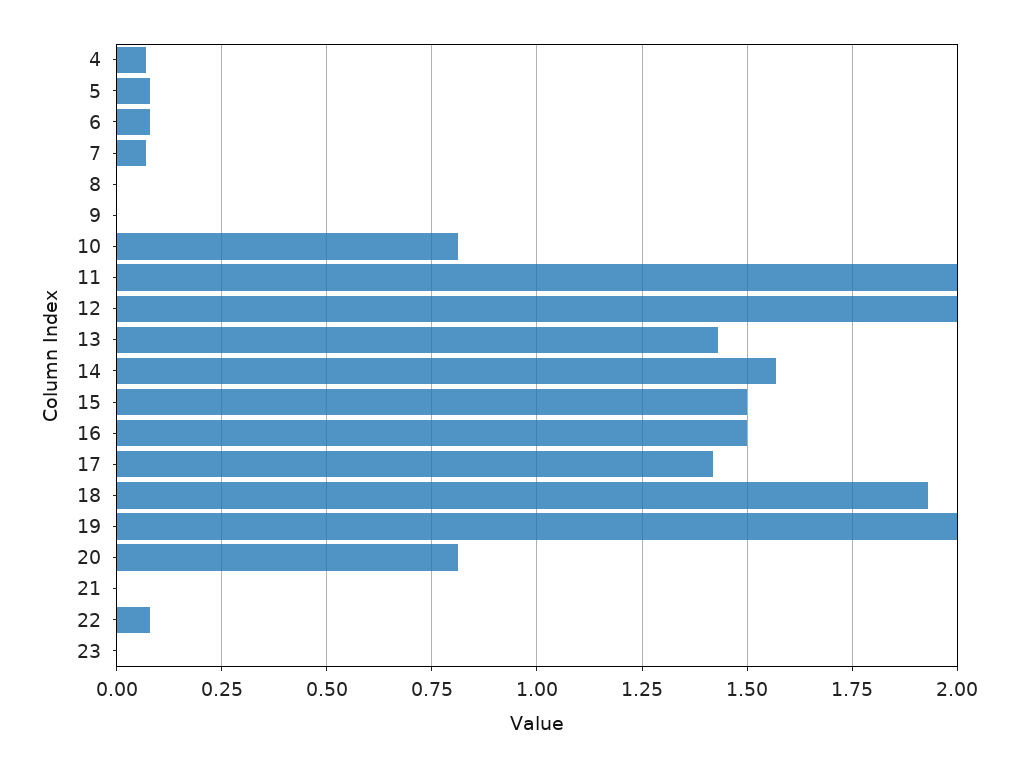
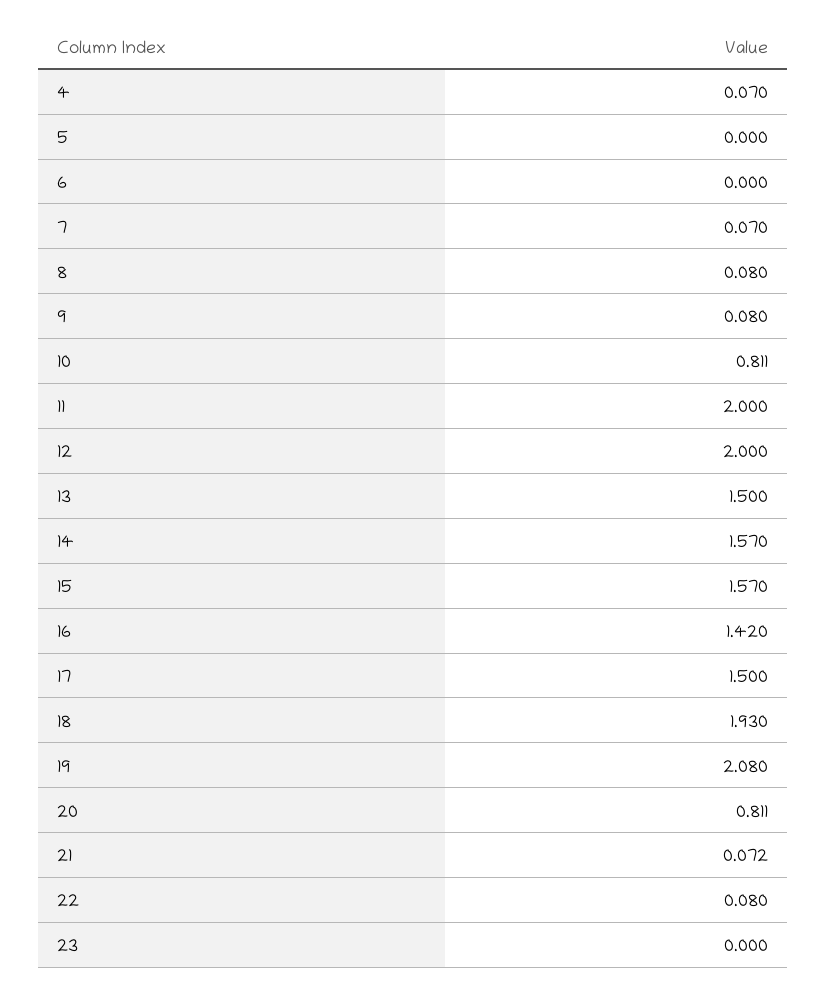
5: 0.075 -> 0
6: 0.075 -> 0
8: 0 -> 0.08
9: 0 -> 0.08
13: 1.425 -> 1.5
15: 1.5 -> 1.57
16: 1.5 -> 1.42
17: 1.425 -> 1.5
19: 2 -> 2.08
21: 0 -> 0.072

